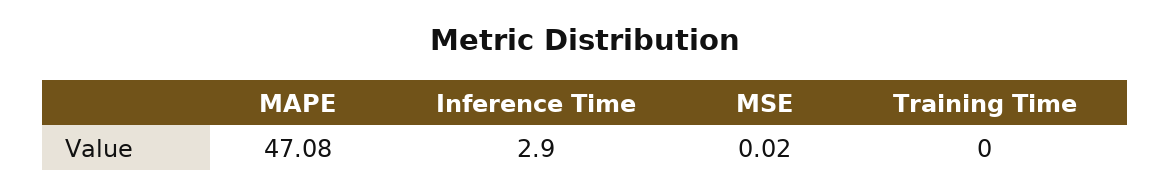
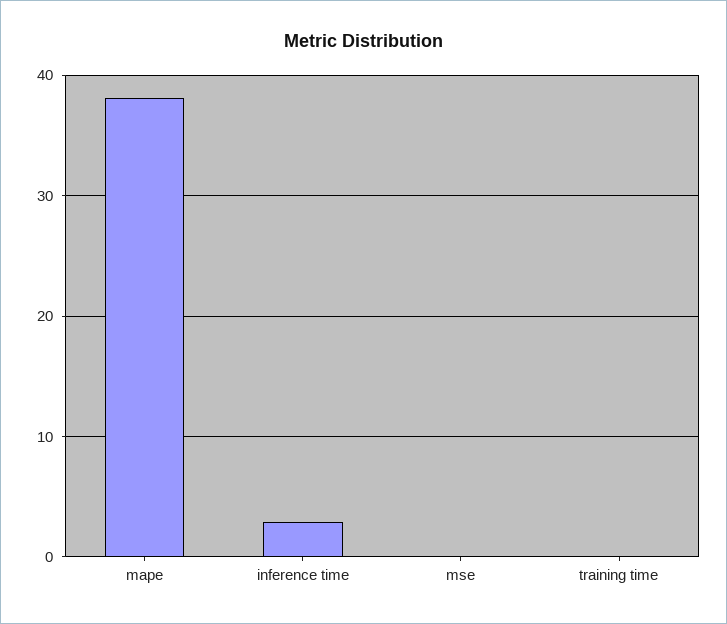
MAPE: 47.08 -> 38

